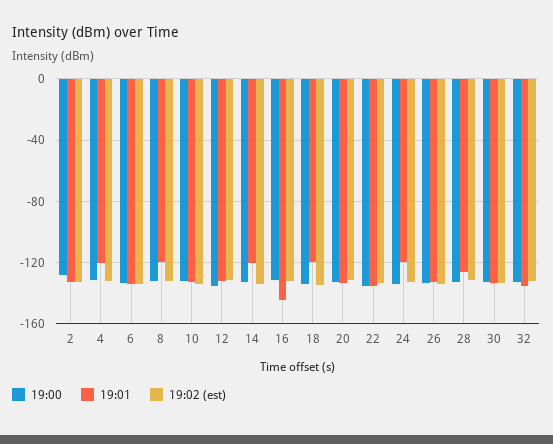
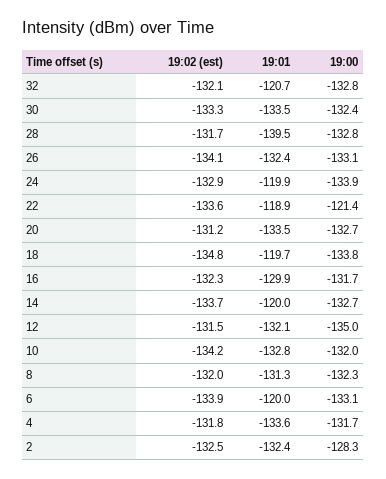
19:01, 4: -120 -> -133.6
19:01, 6: -135 -> -120
19:01, 8: -120 -> -131.3
19:01, 16: -145 -> -129.9
19:00, 22: -135 -> -121.4
19:01, 22: -135 -> -118.9
19:01, 28: -125 -> -139.5
19:01, 32: -135 -> -120.7

